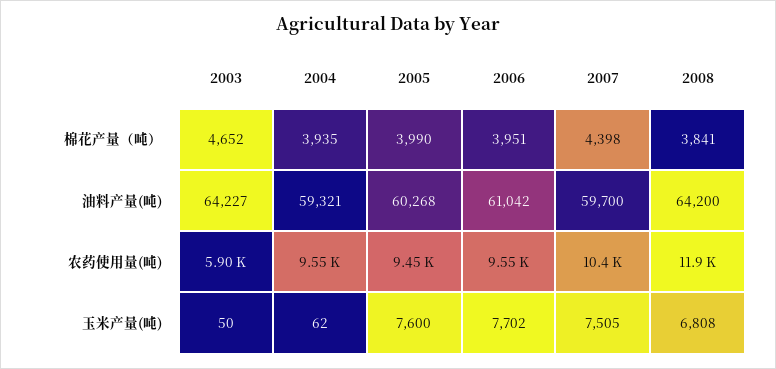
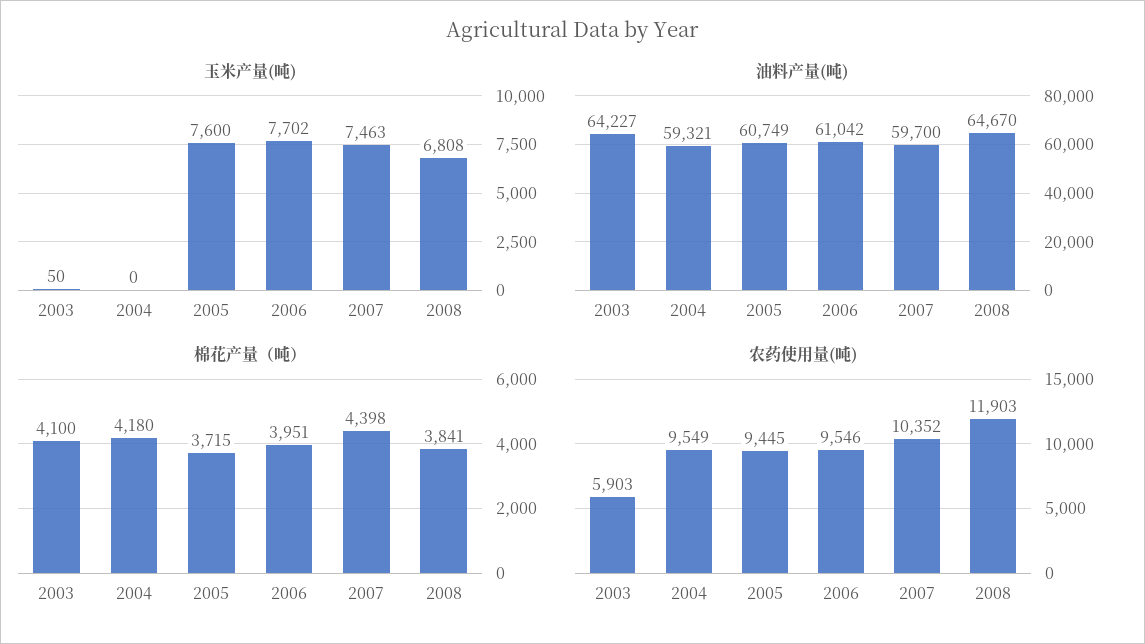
棉花产量（吨）, 2003: 4652 -> 4100
棉花产量（吨）, 2004: 3935 -> 4180
棉花产量（吨）, 2005: 3990 -> 3715
油料产量(吨), 2005: 60268 -> 60749
油料产量(吨), 2008: 64200 -> 64670
玉米产量(吨), 2004: 62 -> 0
玉米产量(吨), 2007: 7505 -> 7463

